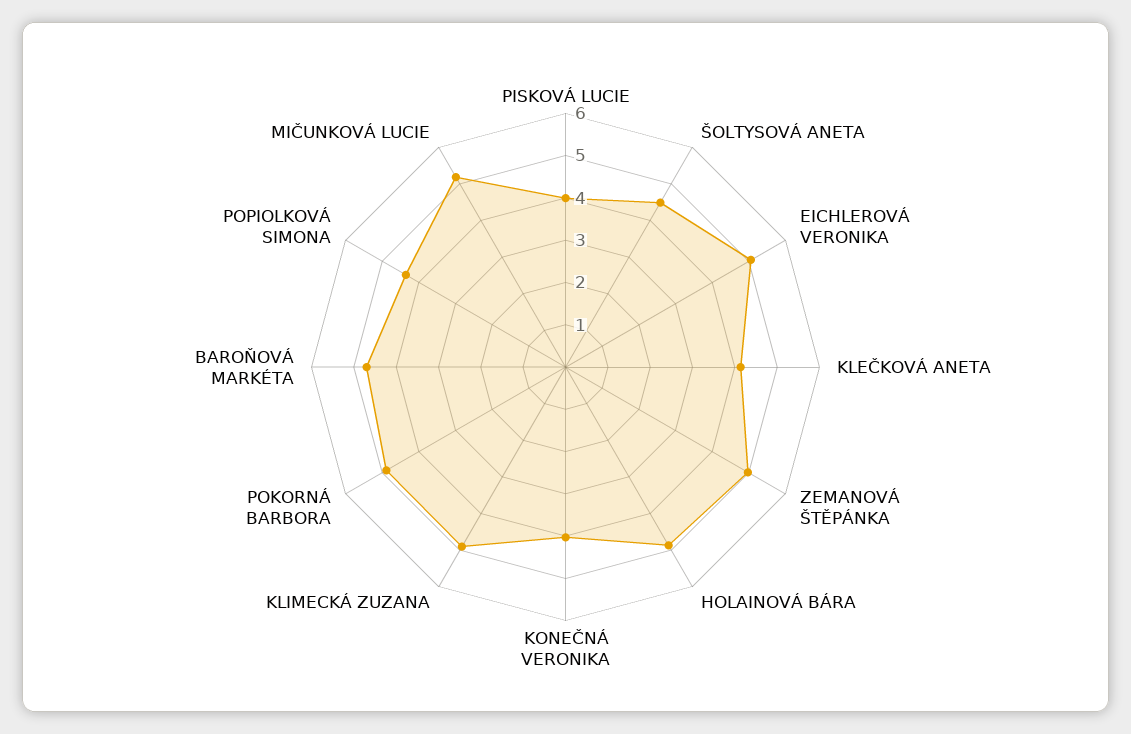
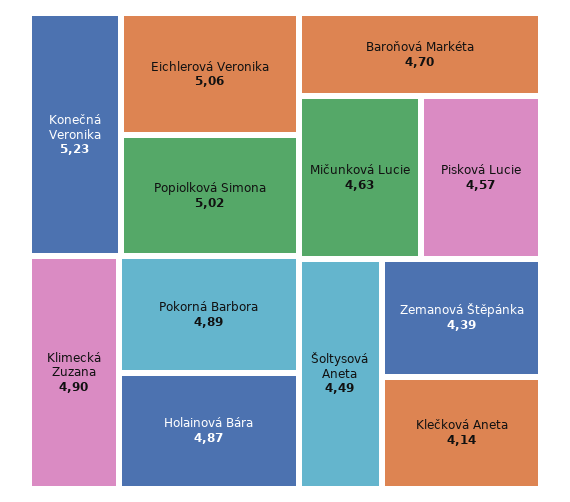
PISKOVÁ LUCIE: 4 -> 4.57
ZEMANOVÁ ŠTĚPÁNKA: 5 -> 4.39
KONEČNÁ VERONIKA: 4 -> 5.23
POPIOLKOVÁ SIMONA: 4.4 -> 5.02
MIČUNKOVÁ LUCIE: 5.2 -> 4.63

